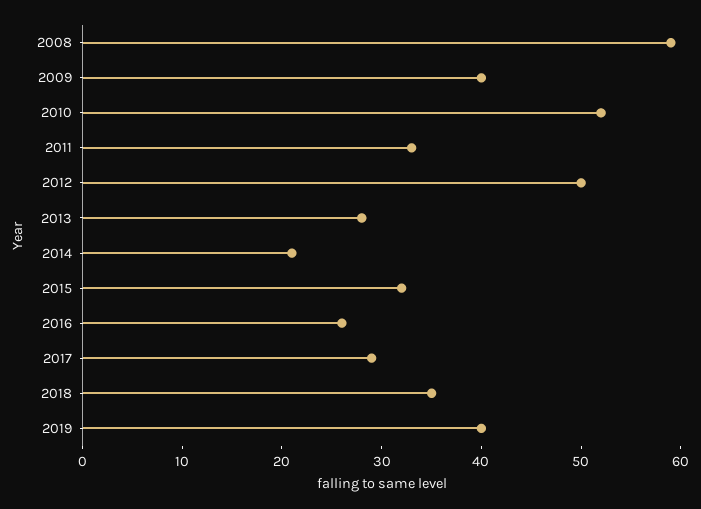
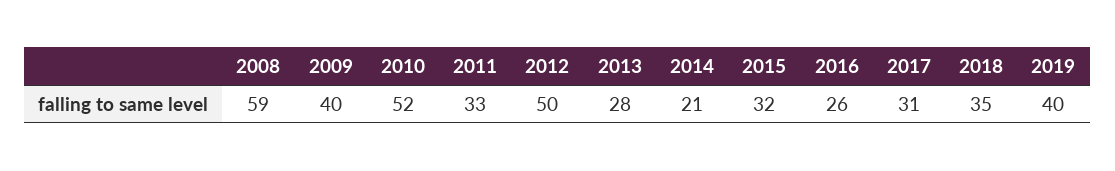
2017: 29 -> 31

